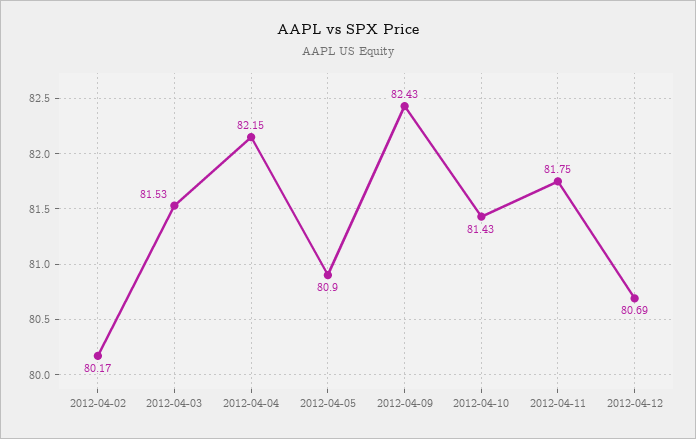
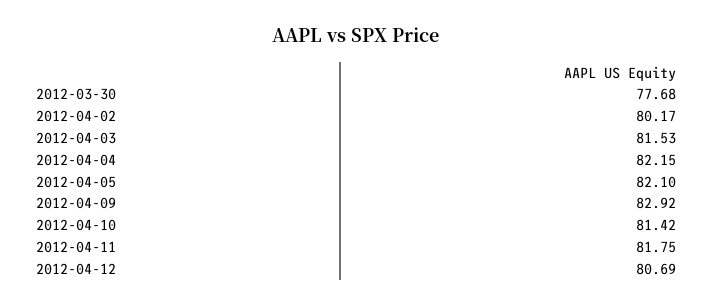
2012-04-05: 80.9 -> 82.1
2012-04-09: 82.43 -> 82.92
2012-04-10: 81.43 -> 81.42
2012-03-30: none -> 77.68

